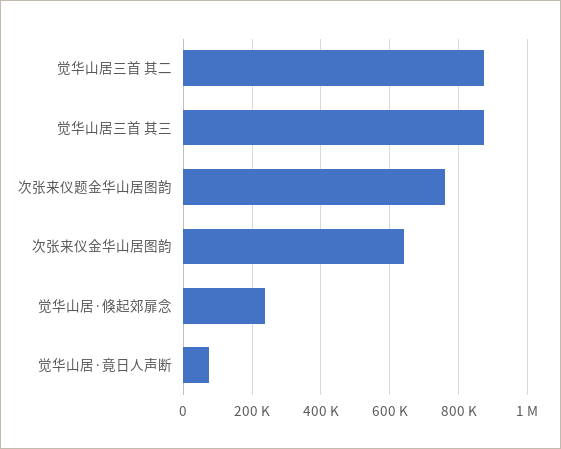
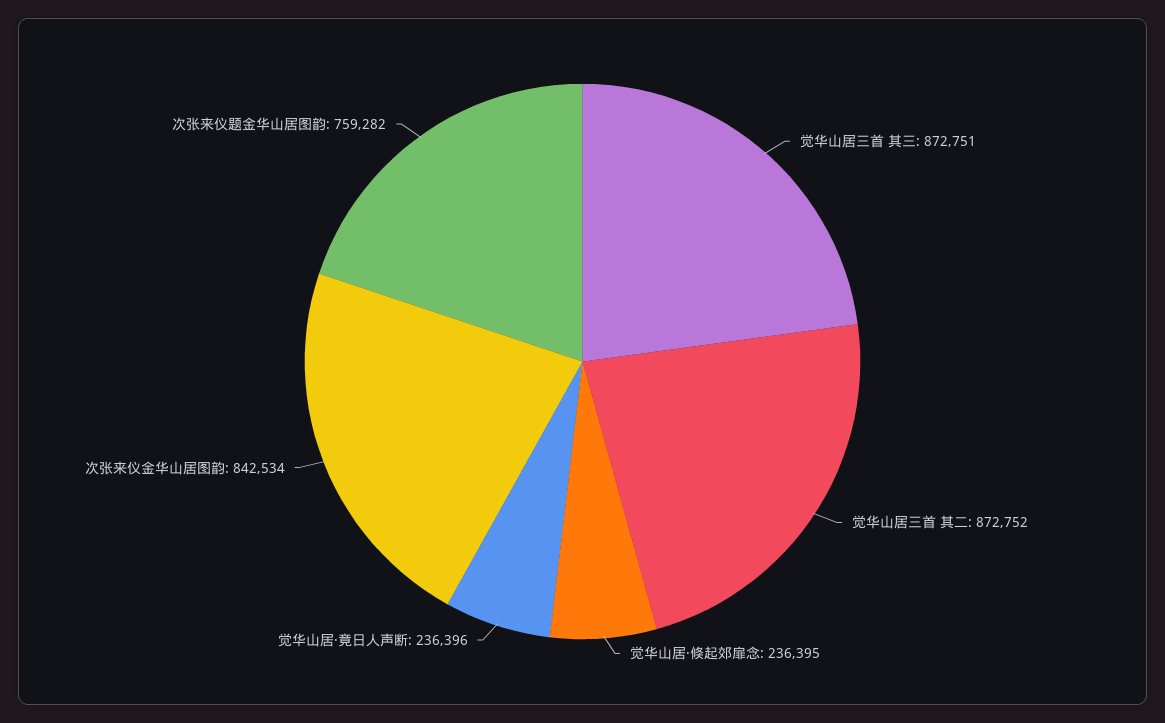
次张来仪金华山居图韵: 640000 -> 842534
觉华山居·竟日人声断: 80000 -> 236396

